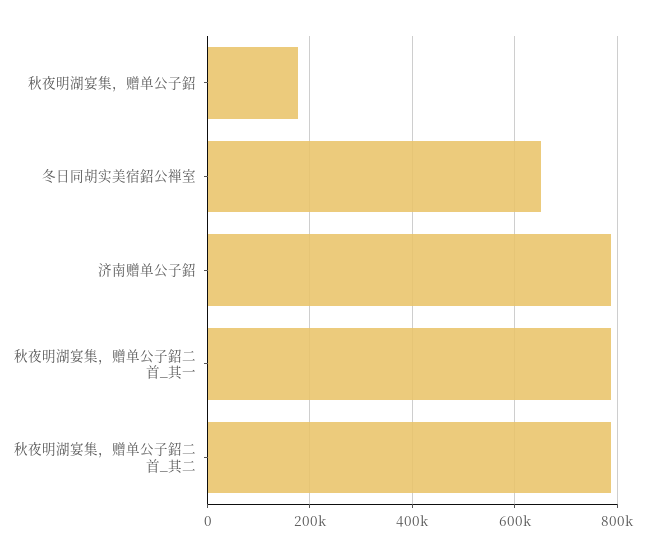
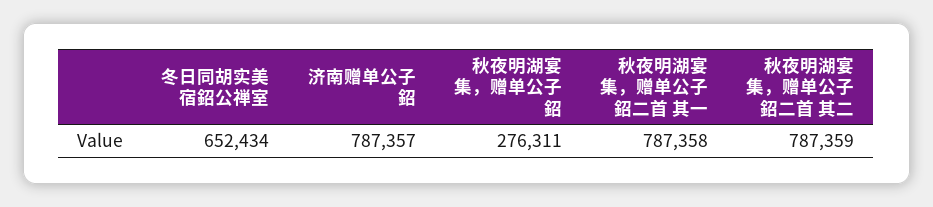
秋夜明湖宴集，赠单公子鉊: 180000 -> 276311

